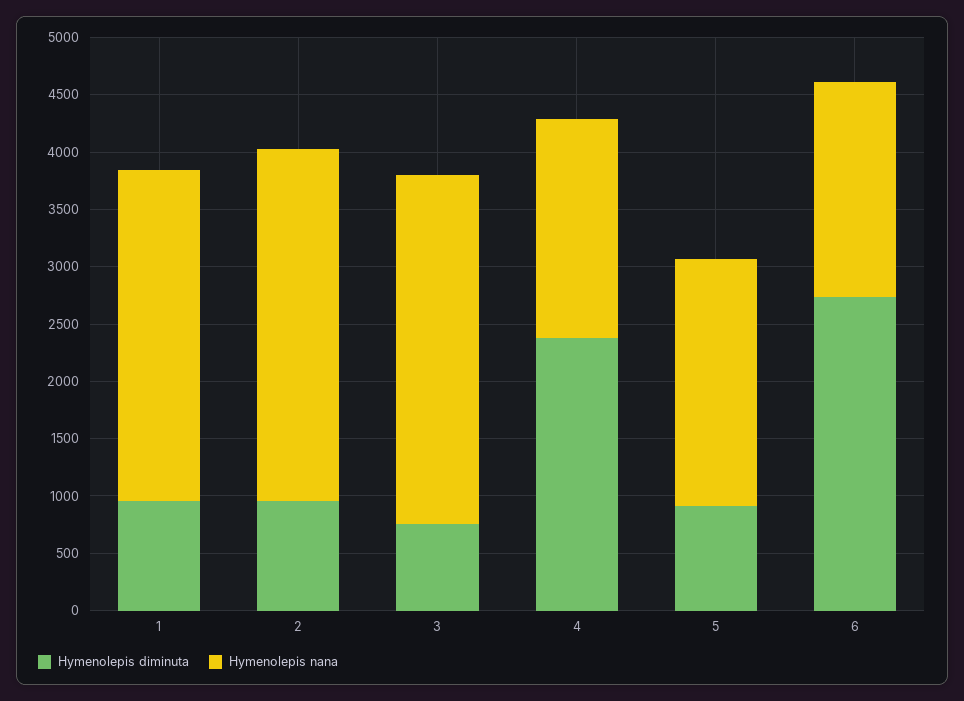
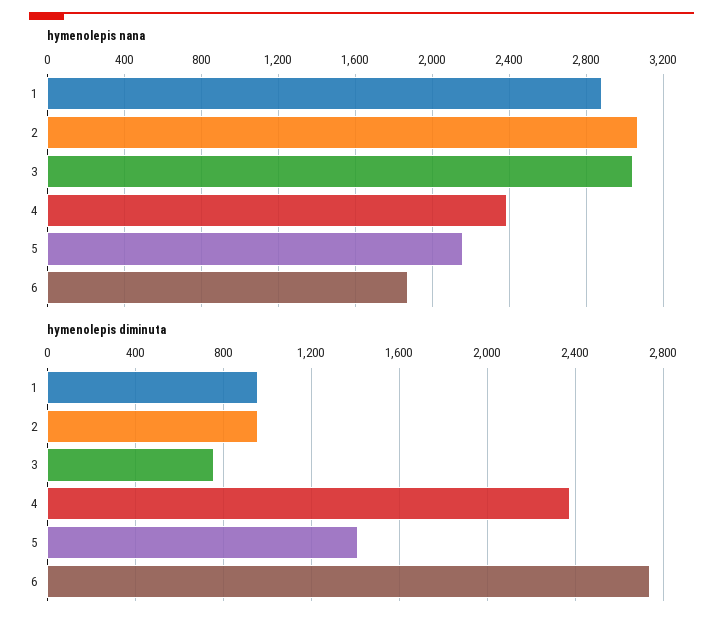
Hymenolepis nana, 4: 1900 -> 2400
Hymenolepis diminuta, 5: 900 -> 1400

